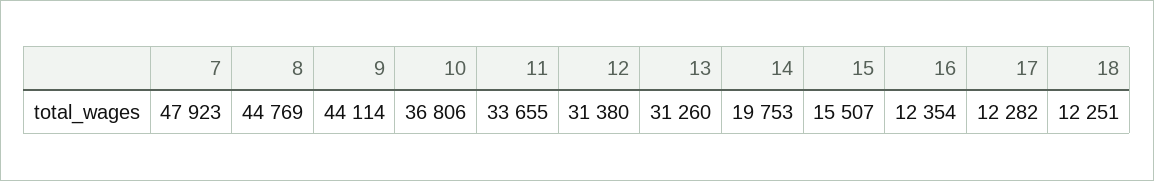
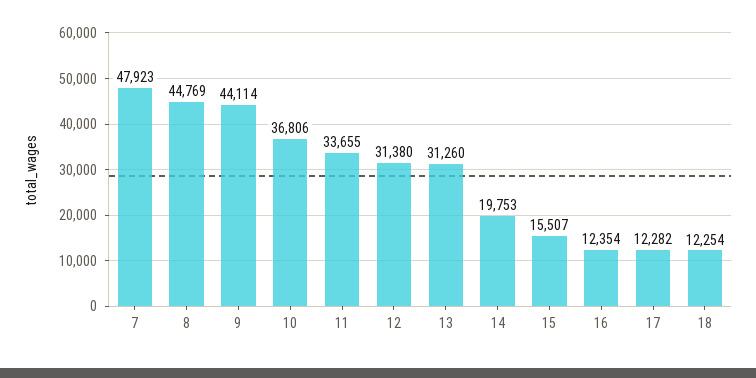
18: 12251 -> 12254

